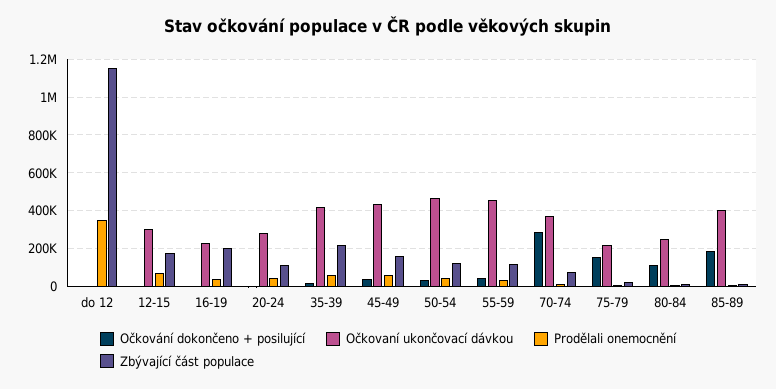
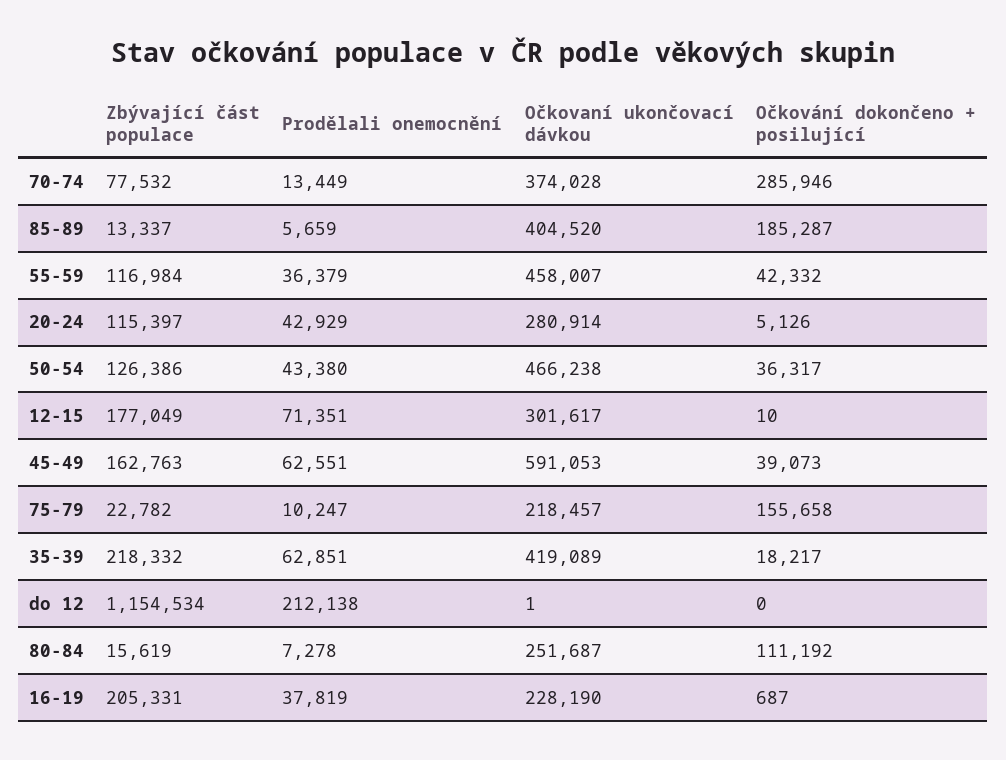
Prodělali onemocnění, do 12: 350000 -> 212138
Očkovaní ukončovací dávkou, 45-49: 450000 -> 591053

